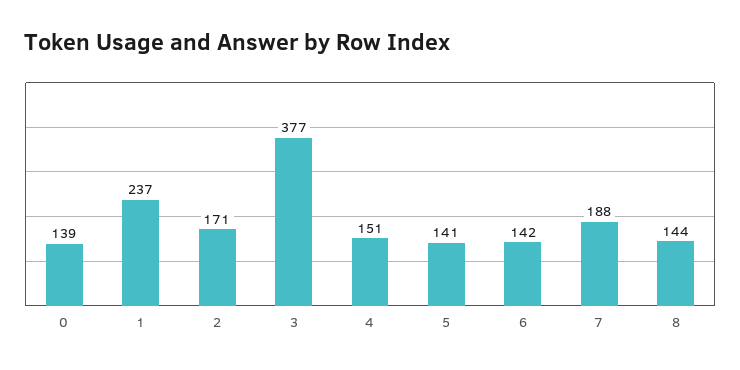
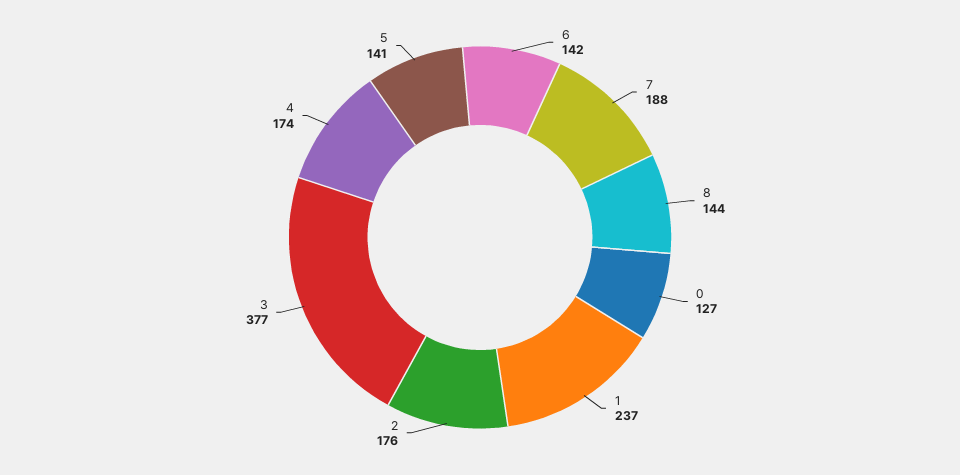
0: 139 -> 127
2: 171 -> 176
4: 151 -> 174

